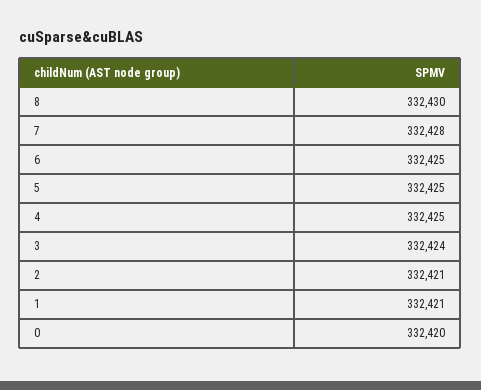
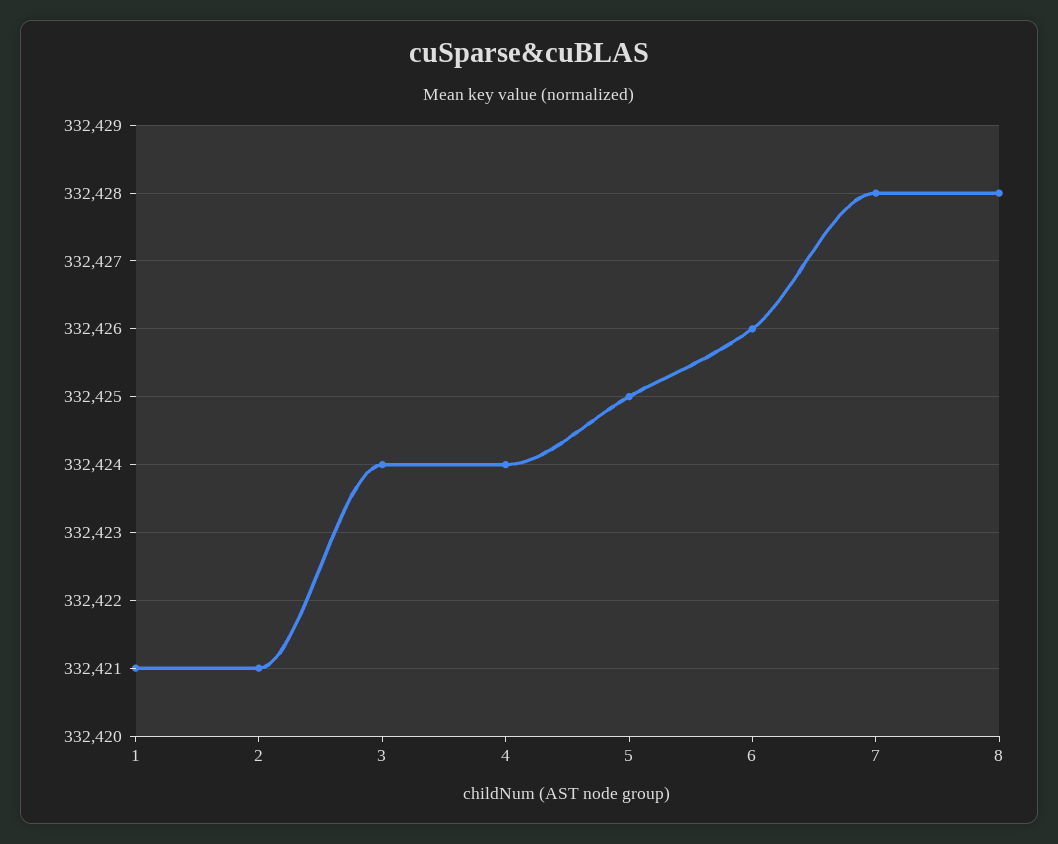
8: 332430 -> 332428
6: 332425 -> 332426
4: 332425 -> 332424
0: 332420 -> none

